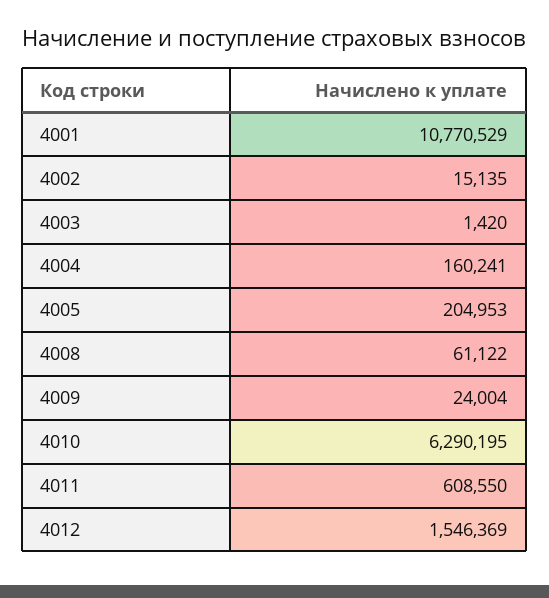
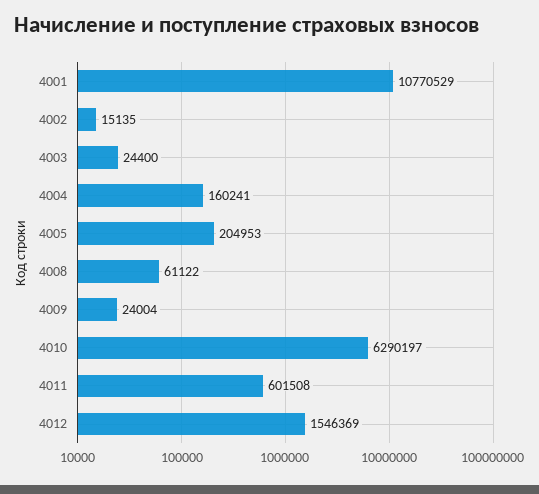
4003: 1420 -> 24400
4010: 6290195 -> 6290197
4011: 608550 -> 601508

